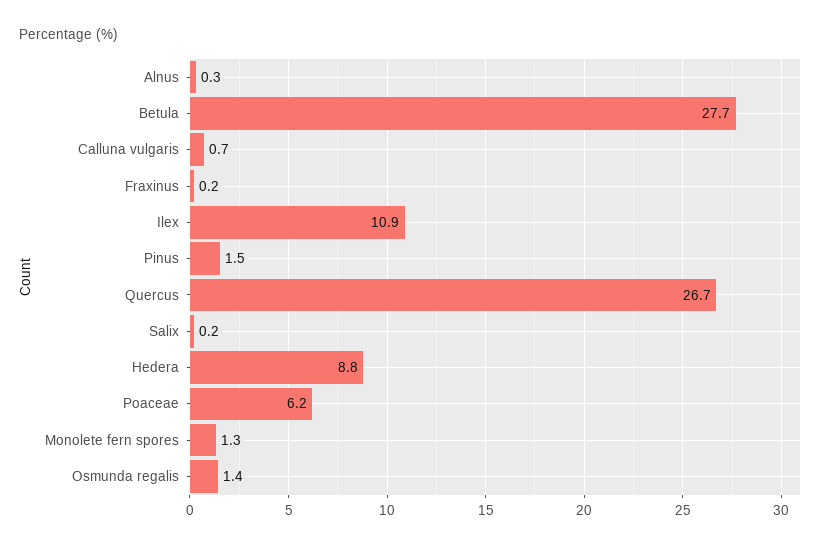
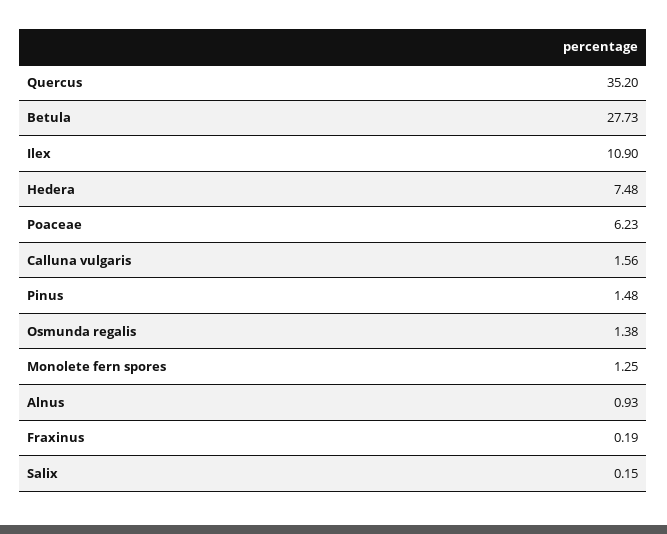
Alnus: 0.3 -> 0.93
Calluna vulgaris: 0.7 -> 1.56
Quercus: 26.7 -> 35.2
Hedera: 8.8 -> 7.48

